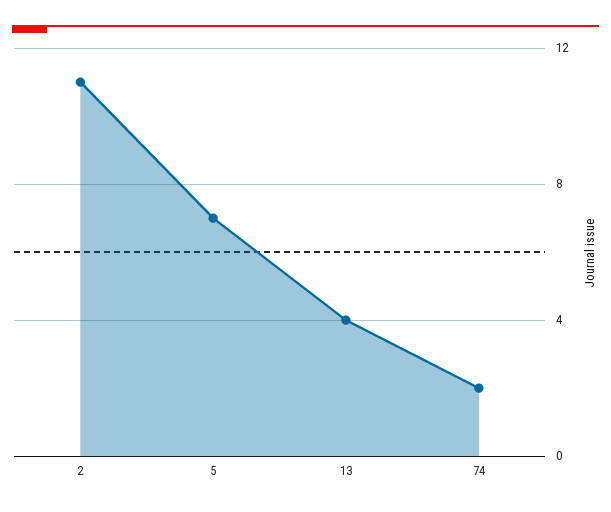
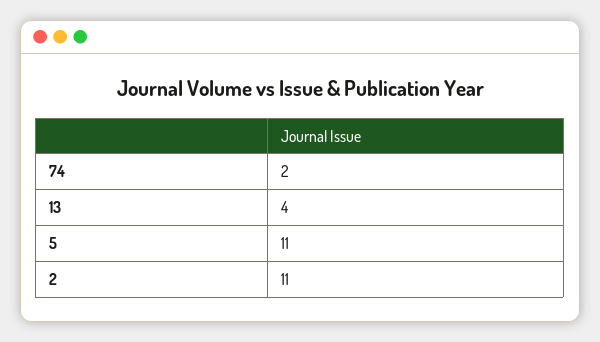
5: 7 -> 11

